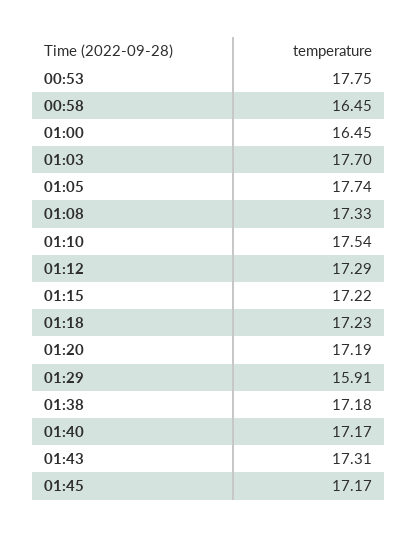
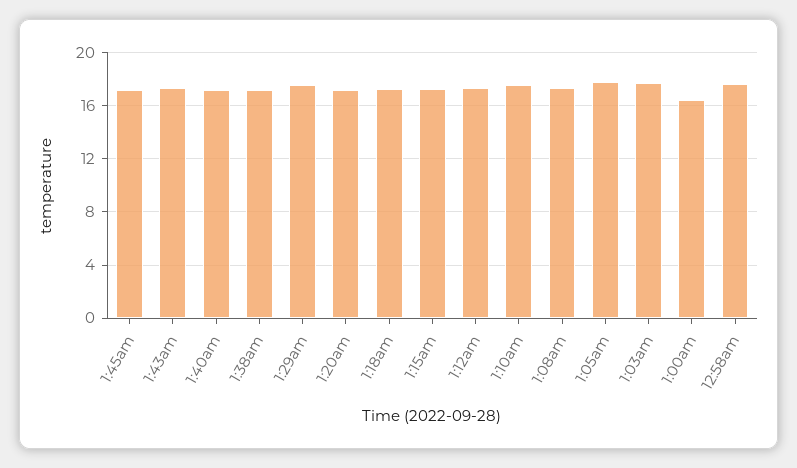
00:53: 17.75 -> none
00:58: 16.45 -> 17.5
01:29: 15.91 -> 17.5

